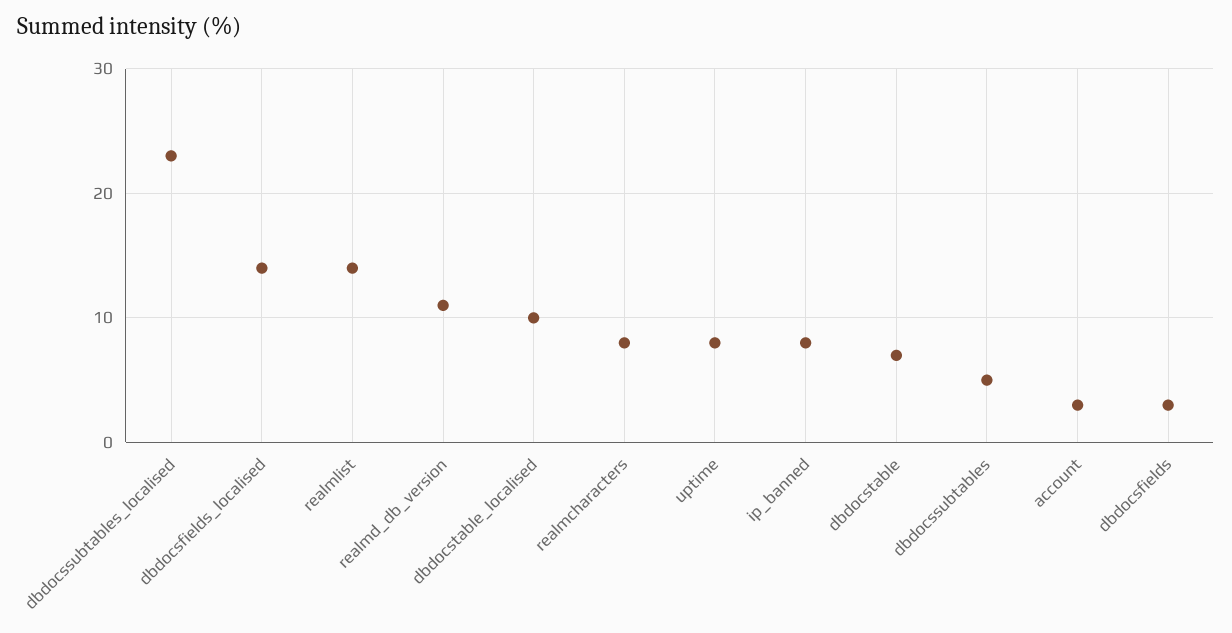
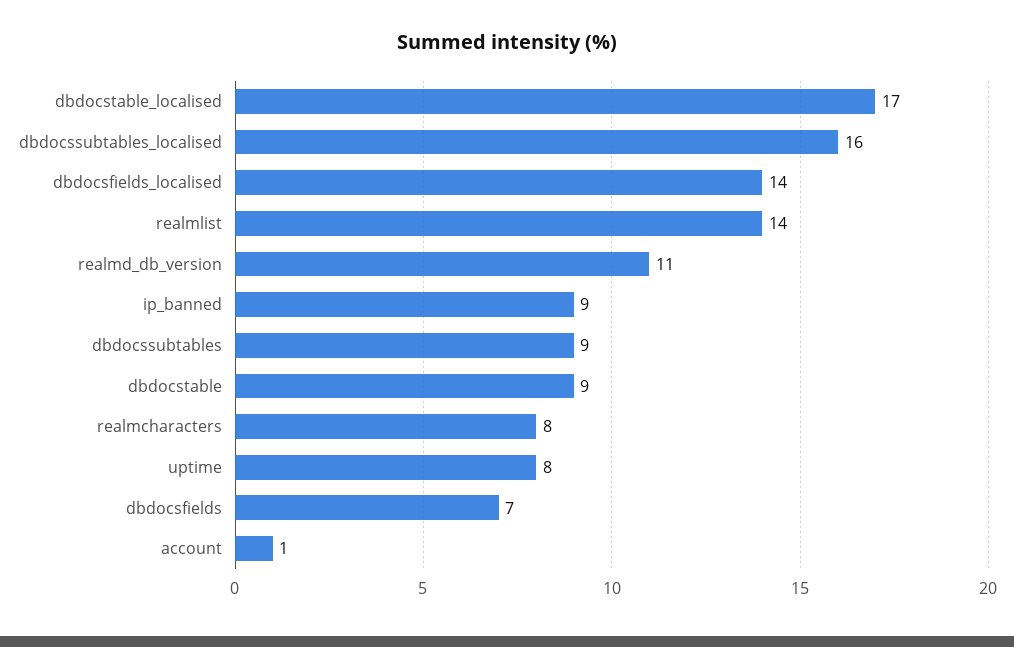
dbdocssubtables_localised: 23 -> 16
dbdocstable_localised: 10 -> 17
ip_banned: 8 -> 9
dbdocstable: 7 -> 9
dbdocssubtables: 5 -> 9
account: 3 -> 1
dbdocsfields: 3 -> 7

